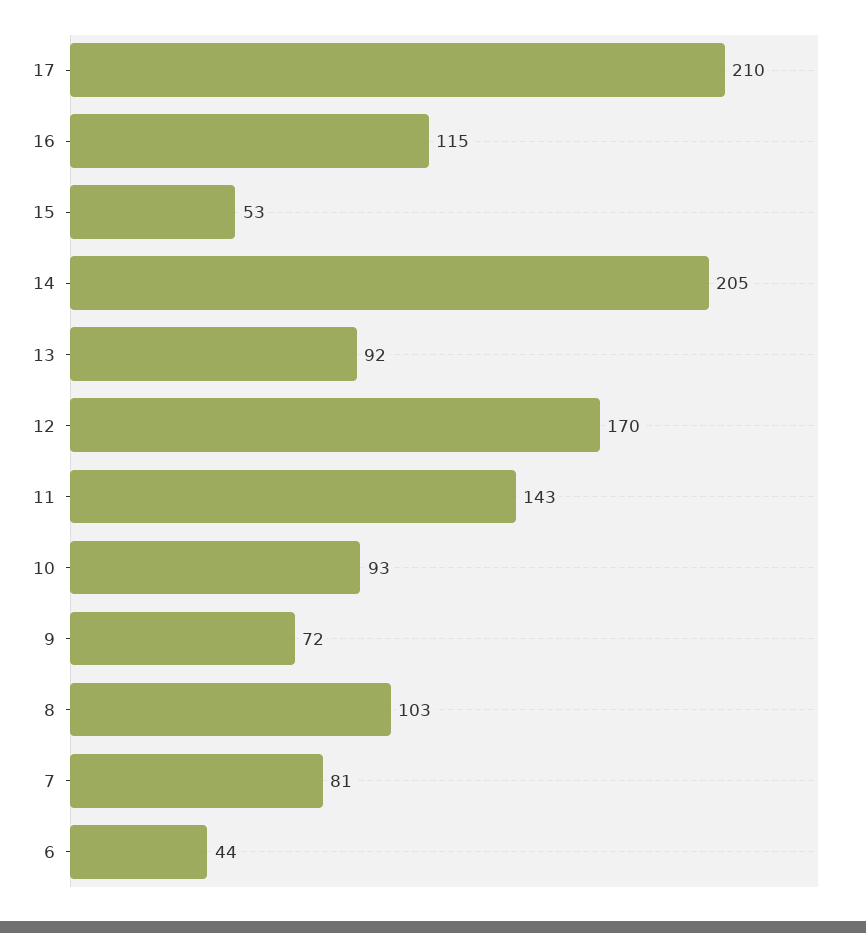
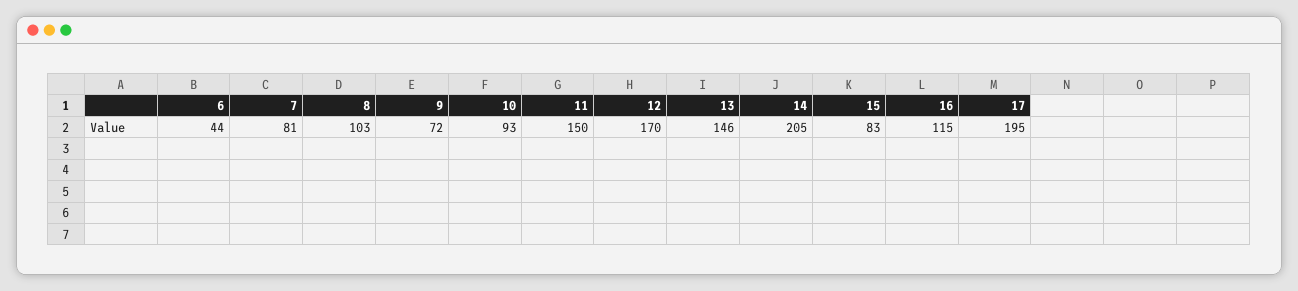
17: 210 -> 195
15: 53 -> 83
13: 92 -> 146
11: 143 -> 150

